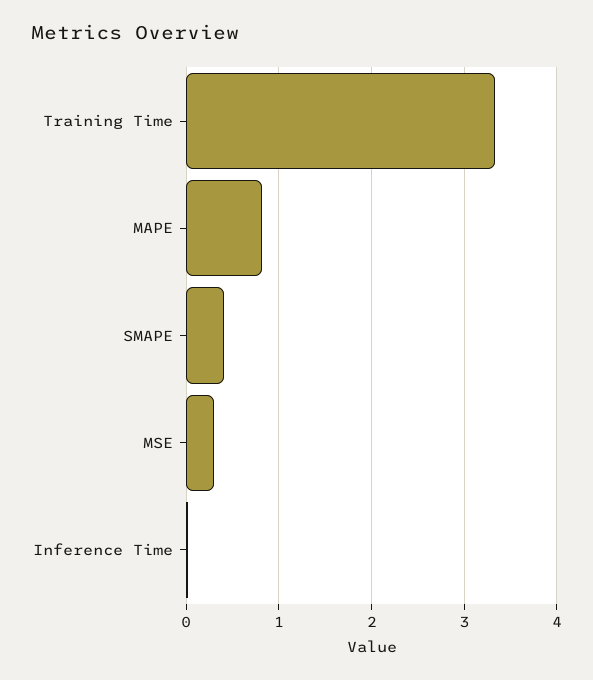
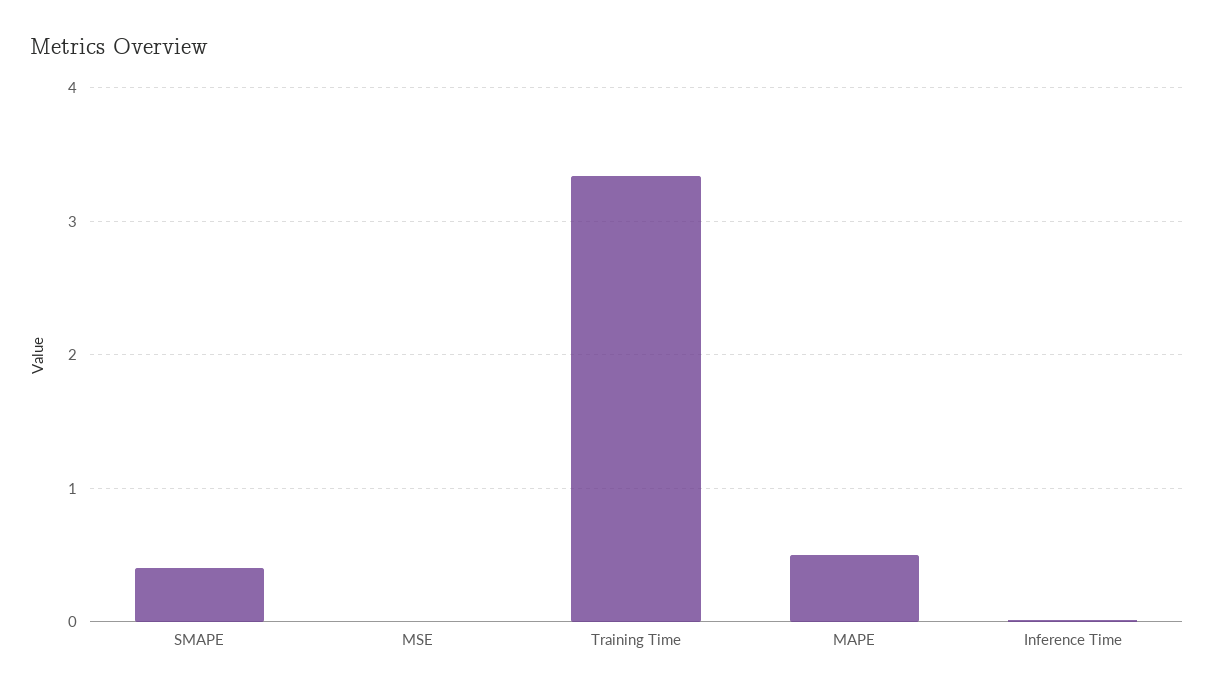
MAPE: 0.8 -> 0.5
MSE: 0.3 -> 0

